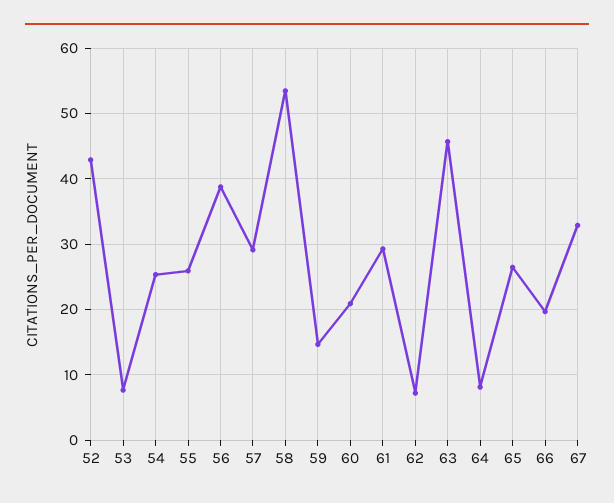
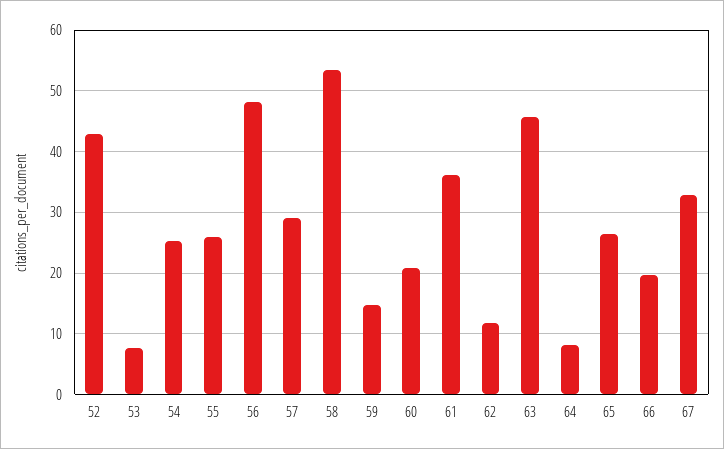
56: 39 -> 48
61: 29 -> 36
62: 7 -> 12

